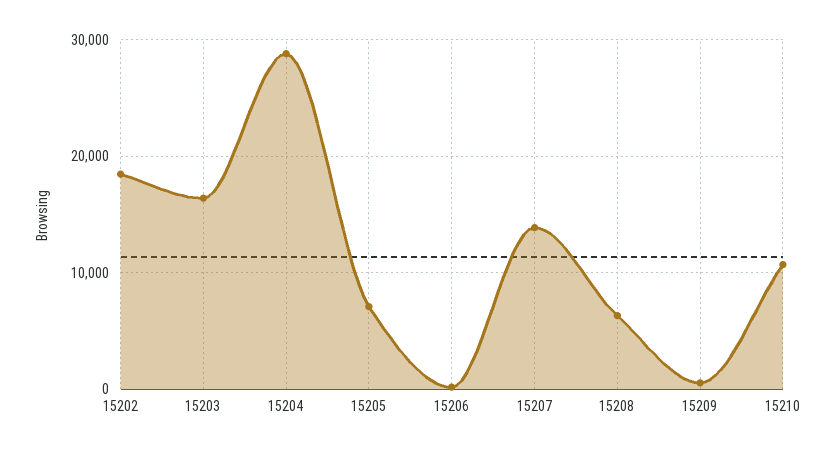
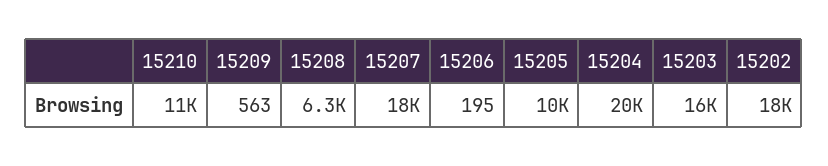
15204: 29000 -> 20000
15205: 7000 -> 10000
15207: 14000 -> 18000

